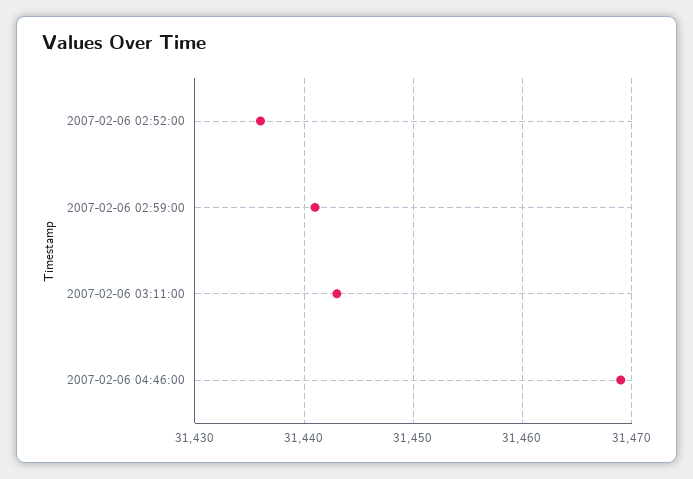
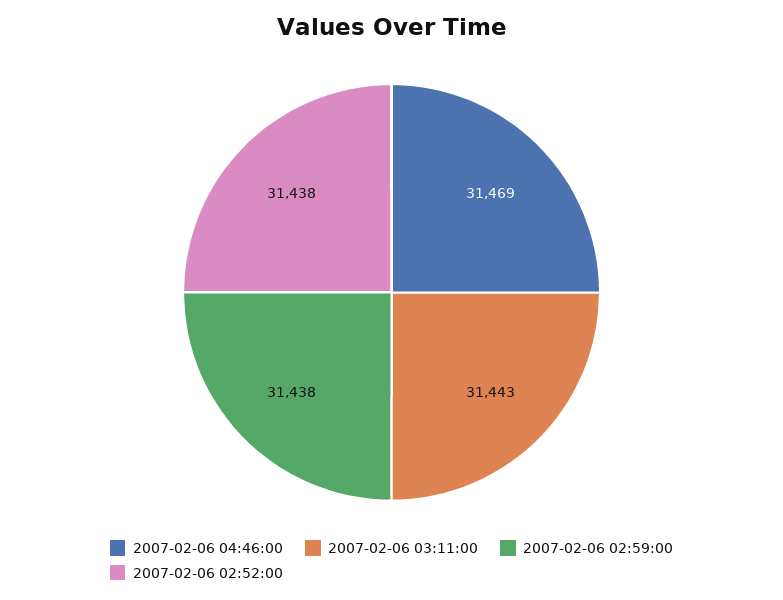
2007-02-06 02:52:00: 31436 -> 31438
2007-02-06 02:59:00: 31441 -> 31438

